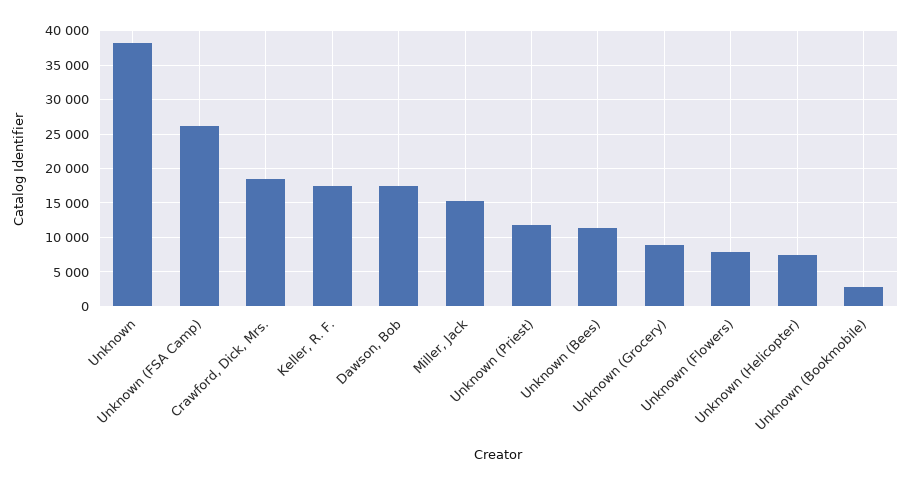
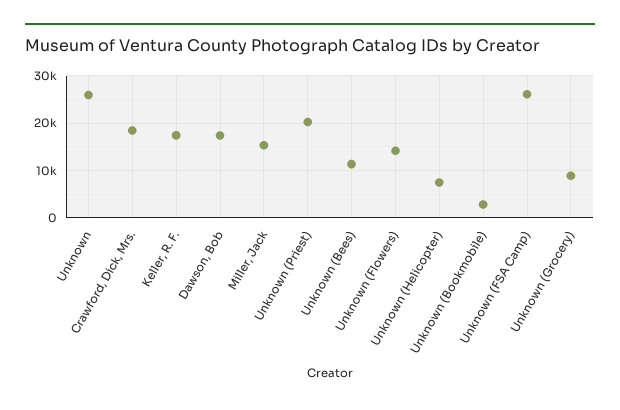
Unknown: 38000 -> 26000
Unknown (Priest): 12000 -> 20000
Unknown (Flowers): 8000 -> 14000

